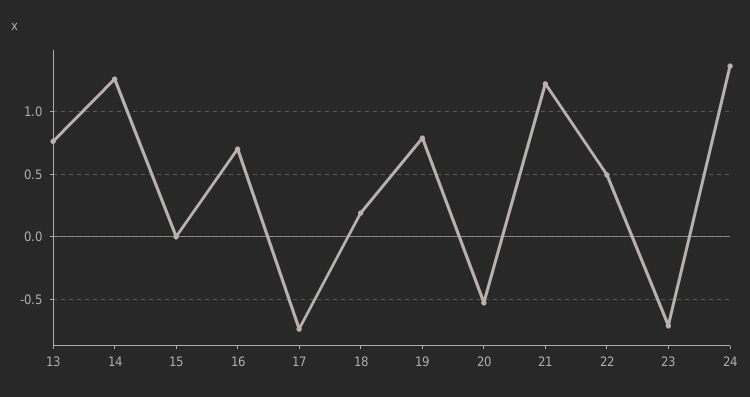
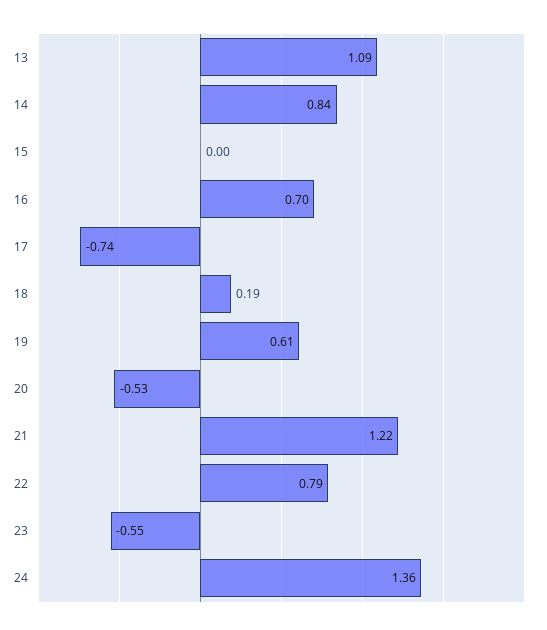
13: 0.75 -> 1.09
14: 1.25 -> 0.84
19: 0.8 -> 0.61
22: 0.5 -> 0.79
23: -0.7 -> -0.55

